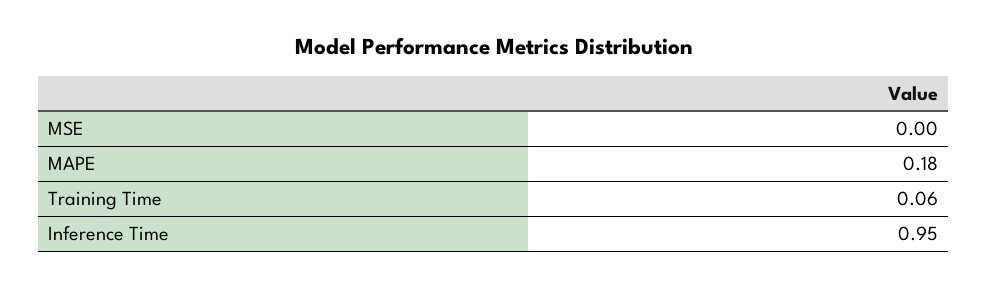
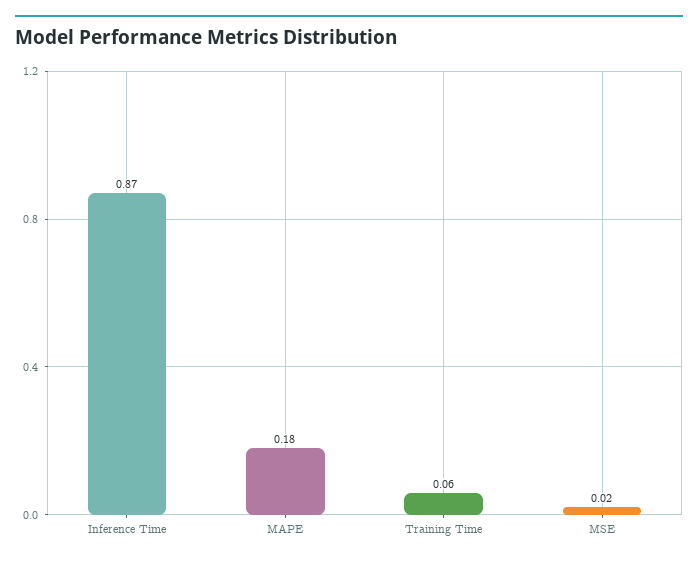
MSE: 0 -> 0.02
Inference Time: 0.95 -> 0.87

